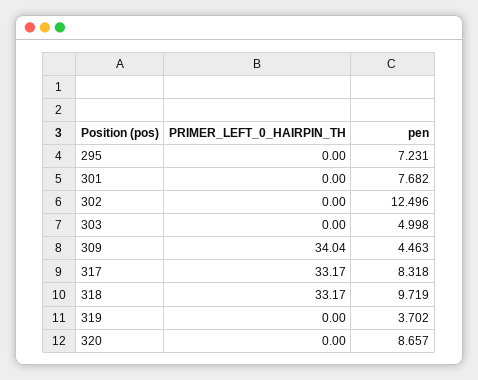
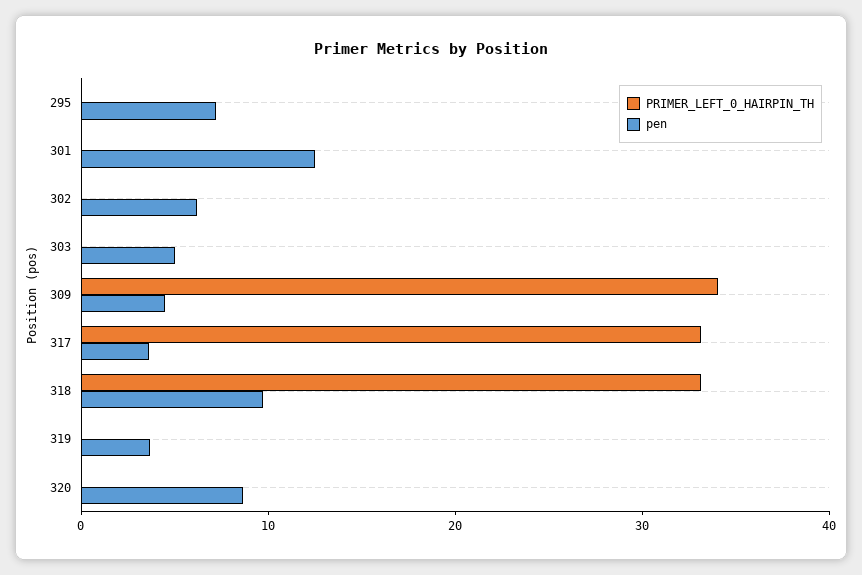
pen, 301: 7.682 -> 12
pen, 302: 12.496 -> 6
pen, 317: 8.318 -> 4

